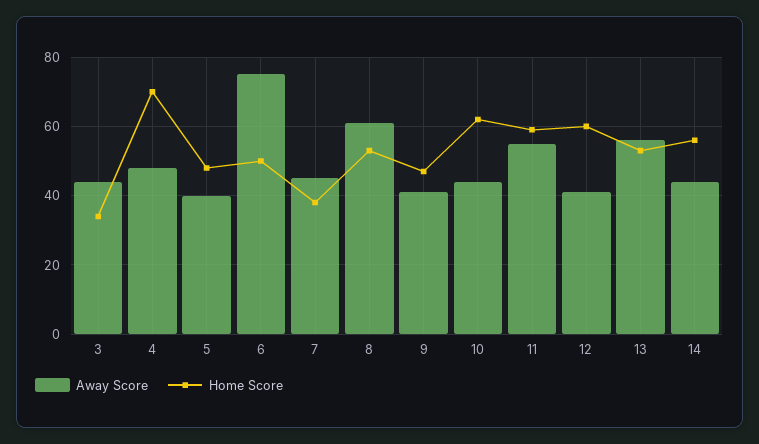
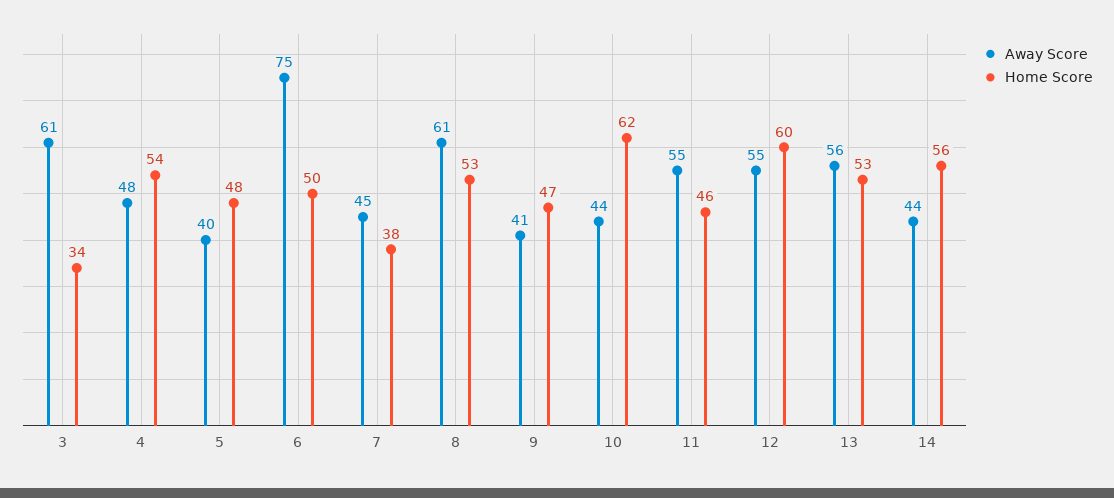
Away Score, 3: 45 -> 61
Home Score, 4: 70 -> 54
Home Score, 11: 60 -> 46
Away Score, 12: 40 -> 55

